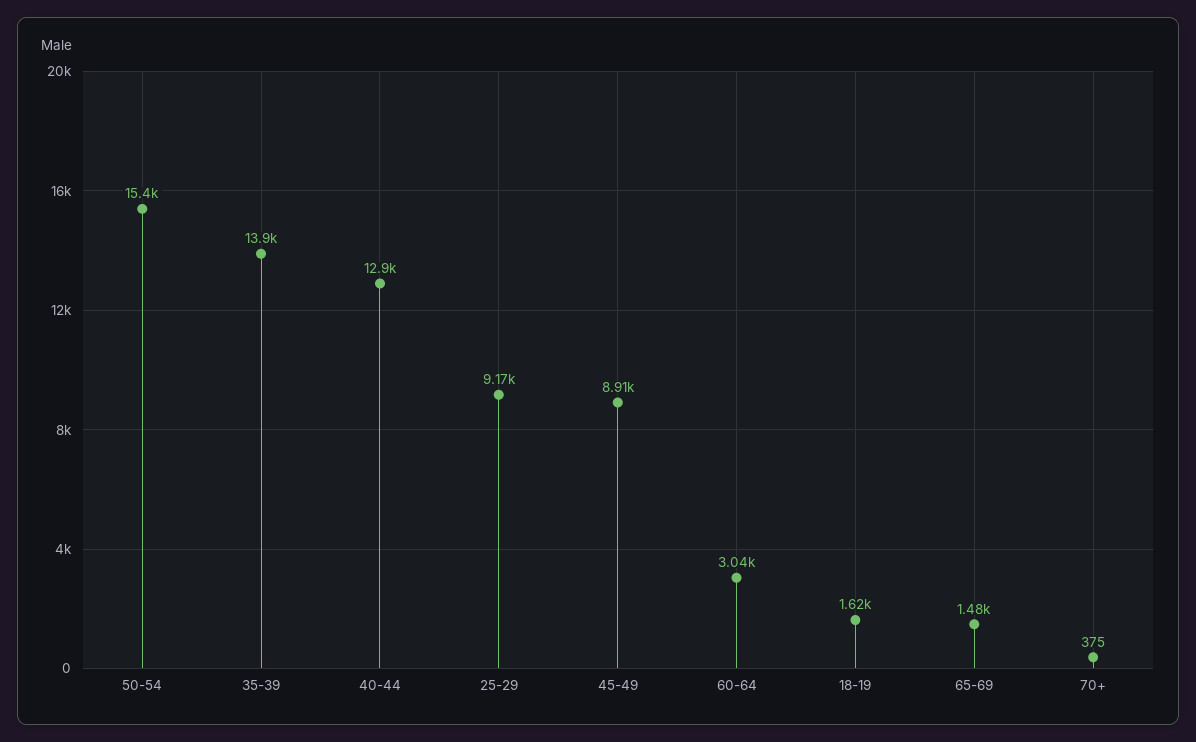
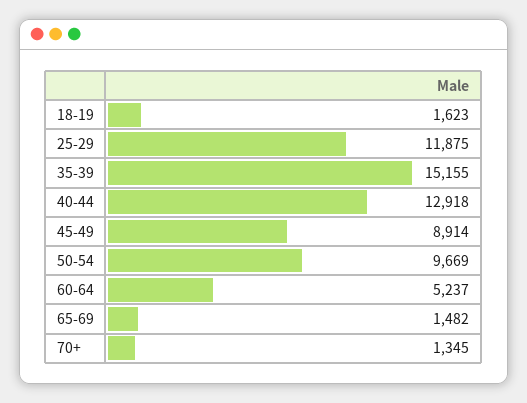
50-54: 15400 -> 9669
35-39: 13900 -> 15155
25-29: 9170 -> 11875
60-64: 3040 -> 5237
70+: 375 -> 1345

